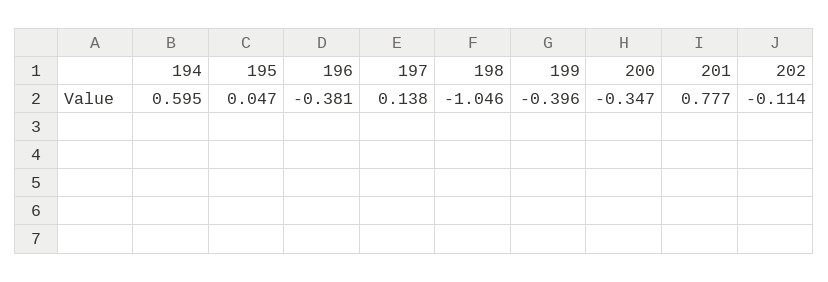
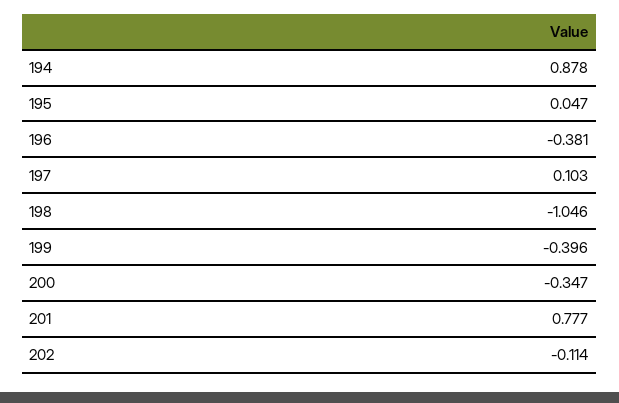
194: 0.595 -> 0.878
197: 0.138 -> 0.103

